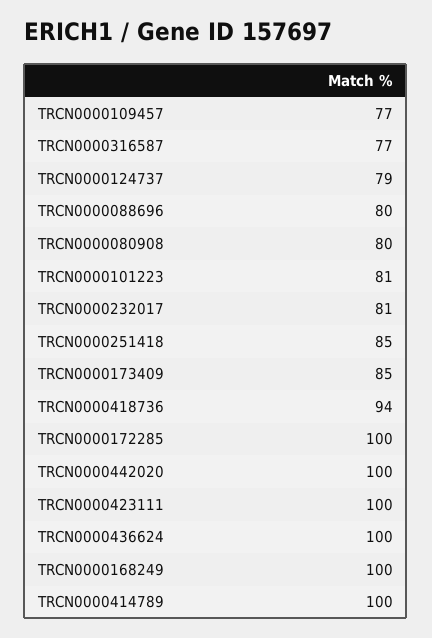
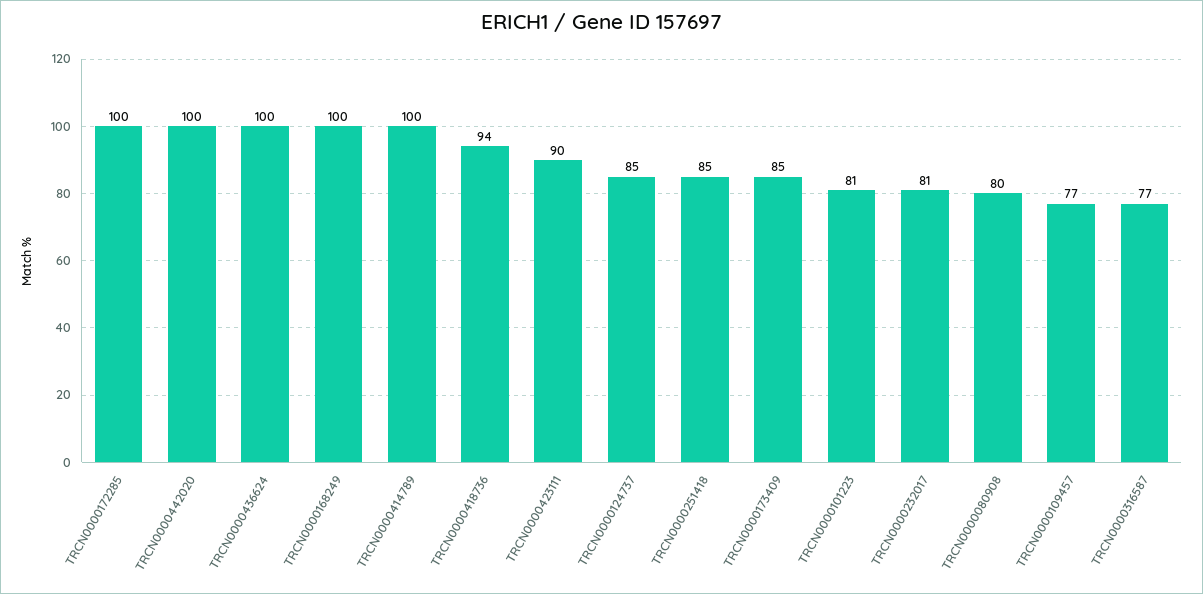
TRCN0000124737: 79 -> 85
TRCN0000088696: 80 -> none
TRCN0000423111: 100 -> 90

